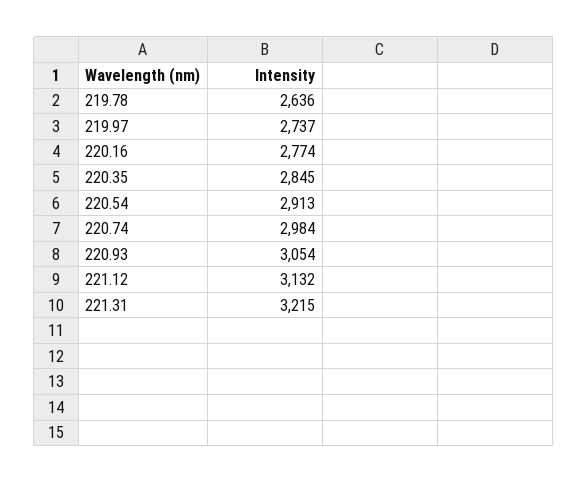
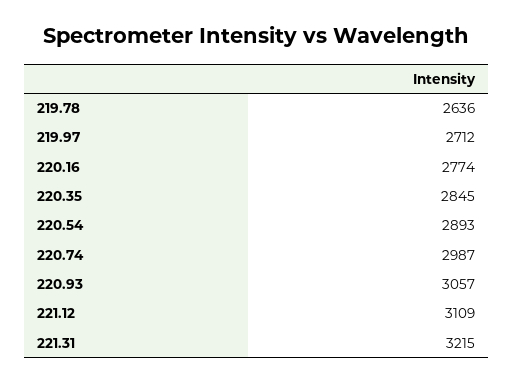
219.97: 2737 -> 2712
220.54: 2913 -> 2893
220.74: 2984 -> 2987
220.93: 3054 -> 3057
221.12: 3132 -> 3109

